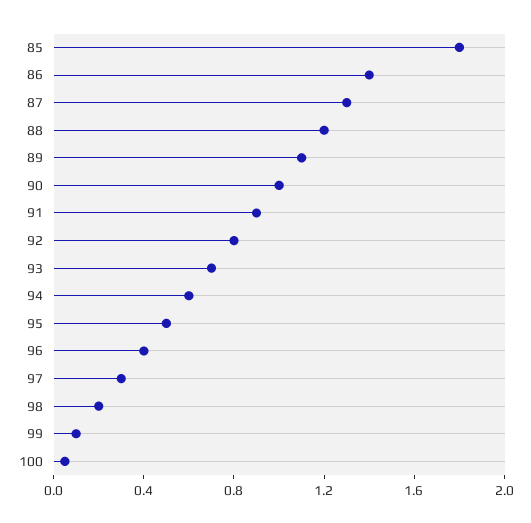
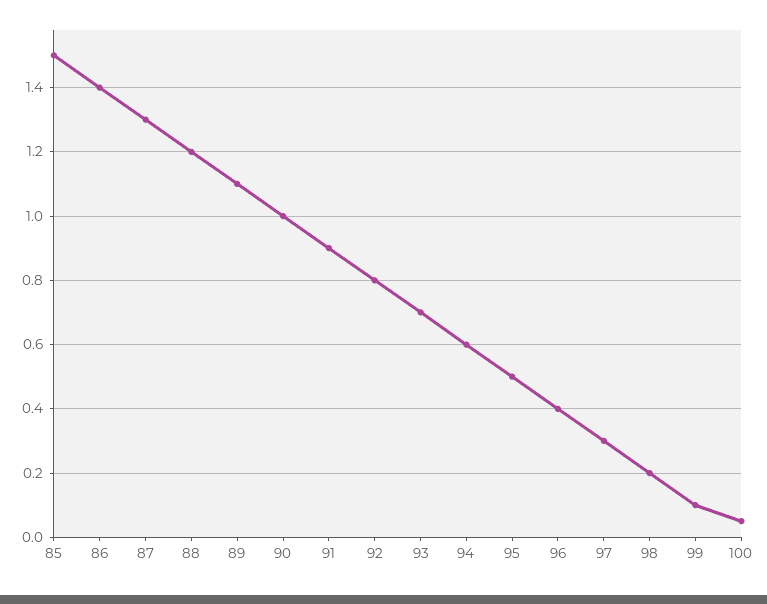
85: 1.8 -> 1.5

